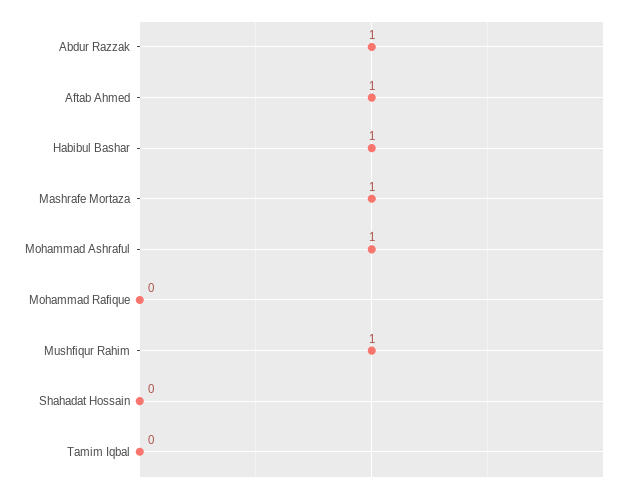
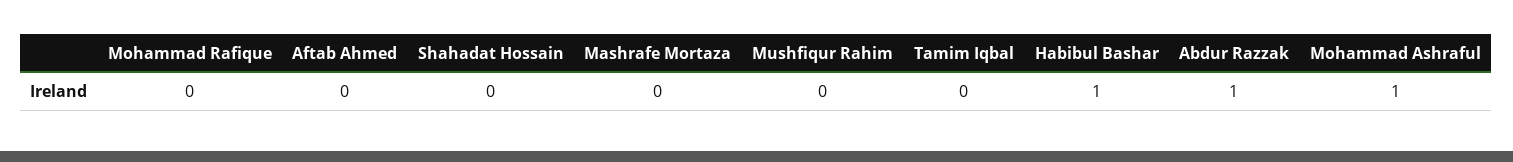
Aftab Ahmed: 1 -> 0
Mashrafe Mortaza: 1 -> 0
Mushfiqur Rahim: 1 -> 0

